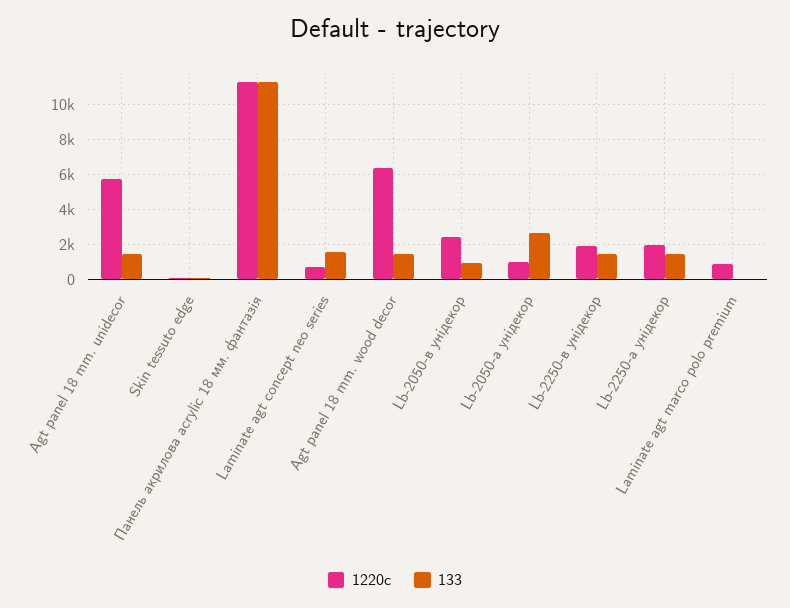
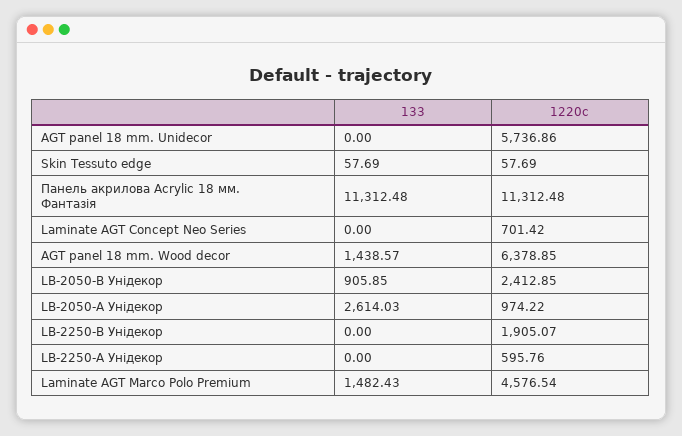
133, Agt panel 18 mm. unidecor: 1500 -> 0
133, Laminate agt concept neo series: 1500 -> 0
133, Lb-2250-в унідекор: 1500 -> 0
1220c, Lb-2250-а унідекор: 2000 -> 595.76
133, Lb-2250-а унідекор: 1500 -> 0
1220c, Laminate agt marco polo premium: 1000 -> 4576.54
133, Laminate agt marco polo premium: 0 -> 1482.43

